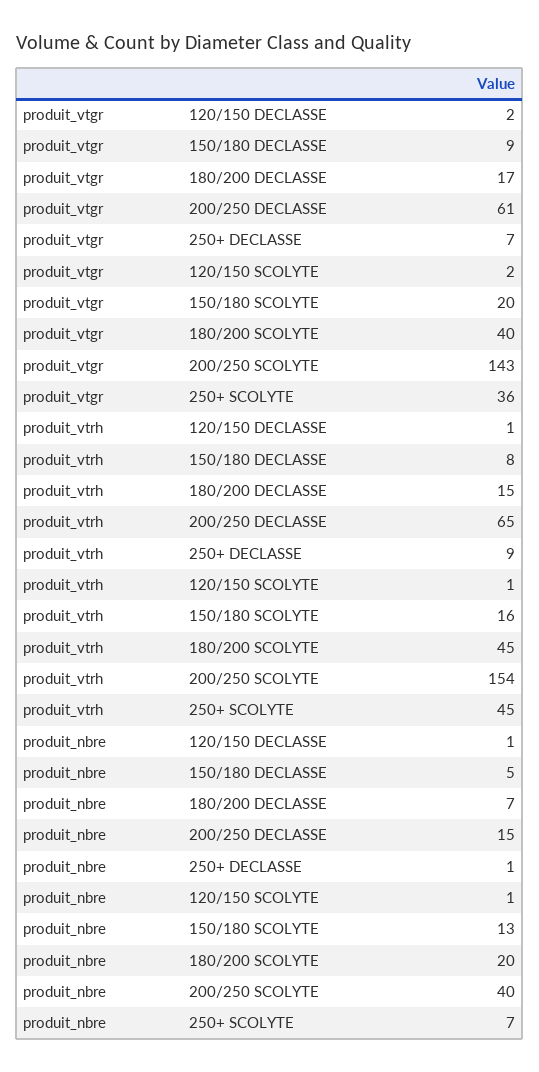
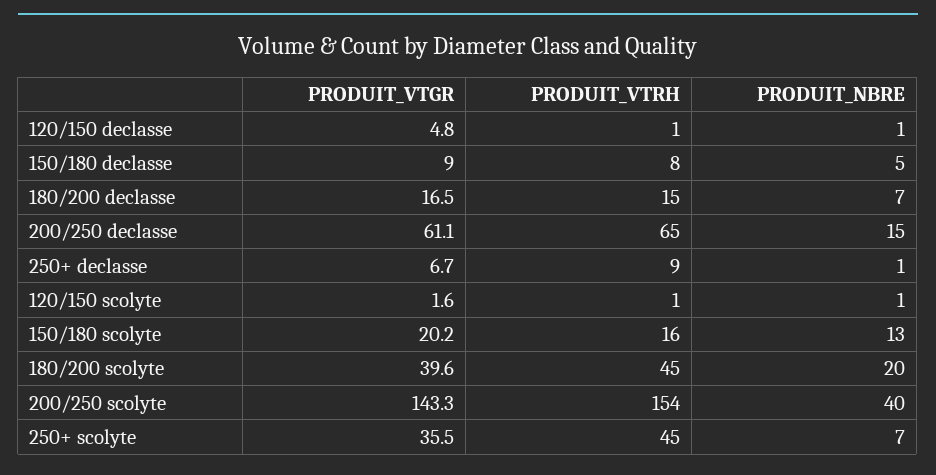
produit_vtgr, 120/150 DECLASSE: 2 -> 4.8

